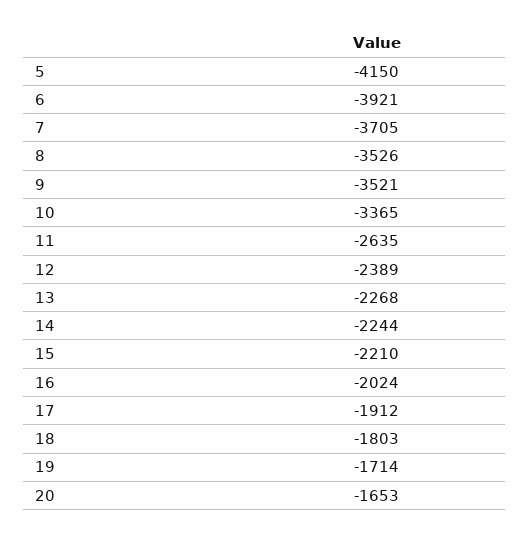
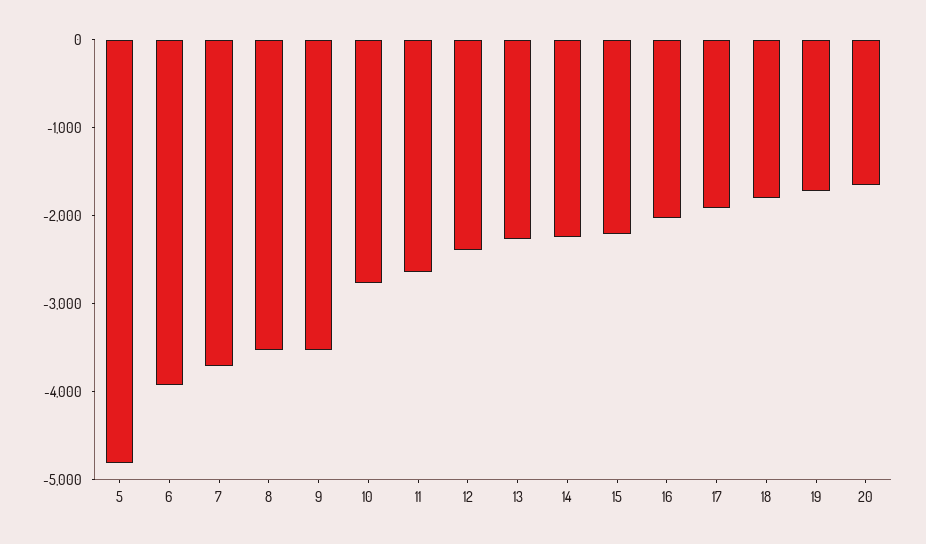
5: -4150 -> -4800
10: -3365 -> -2800

